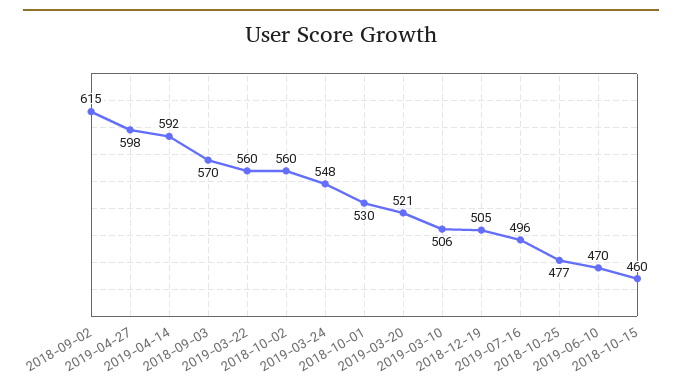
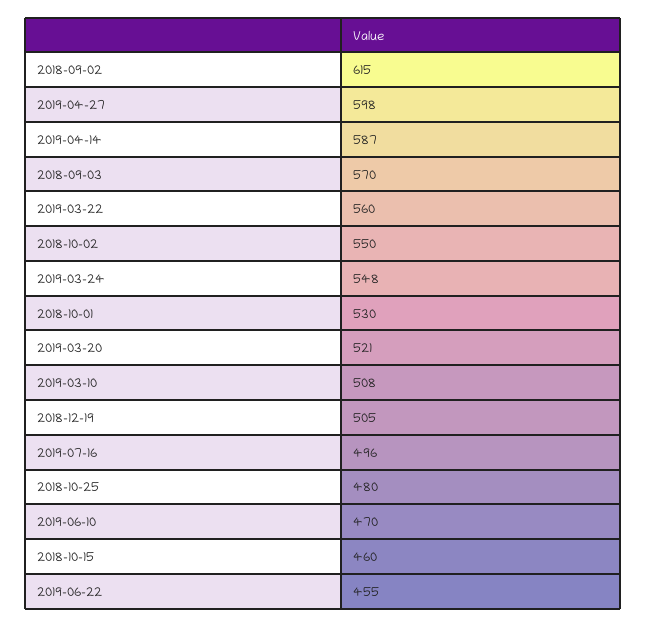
2019-04-14: 592 -> 587
2018-10-02: 560 -> 550
2019-03-10: 506 -> 508
2018-10-25: 477 -> 480
2019-06-22: none -> 455

